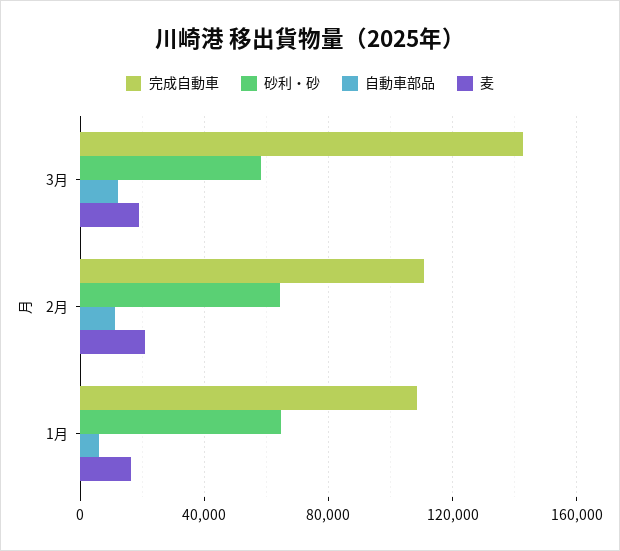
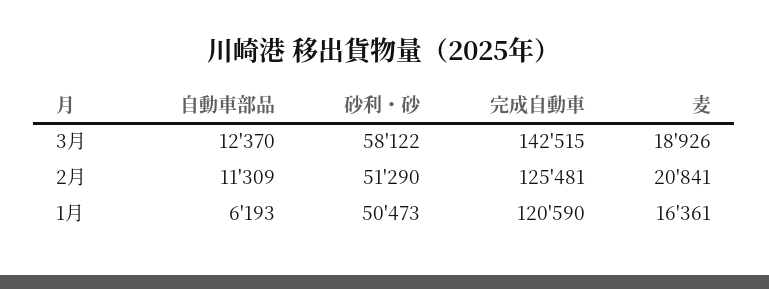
完成自動車, 2月: 110000 -> 125481
砂利・砂, 2月: 65000 -> 51290
完成自動車, 1月: 110000 -> 120590
砂利・砂, 1月: 65000 -> 50473

